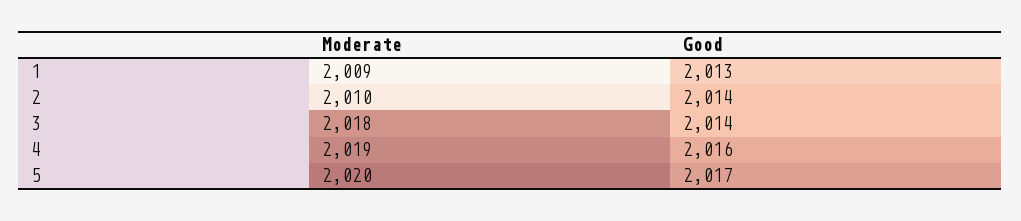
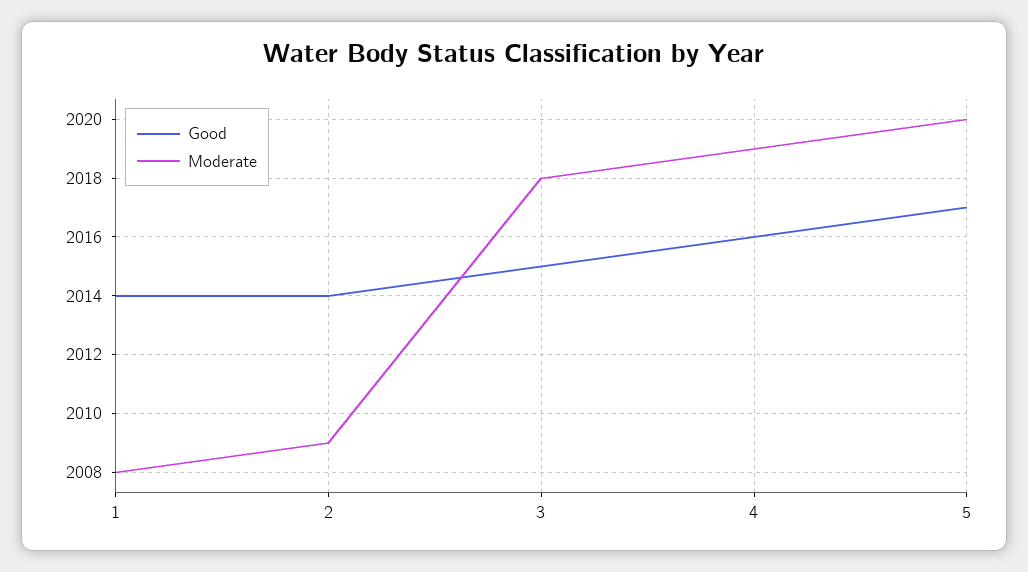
Moderate, 1: 2009 -> 2008
Good, 1: 2013 -> 2014
Moderate, 2: 2010 -> 2009
Good, 3: 2014 -> 2015

